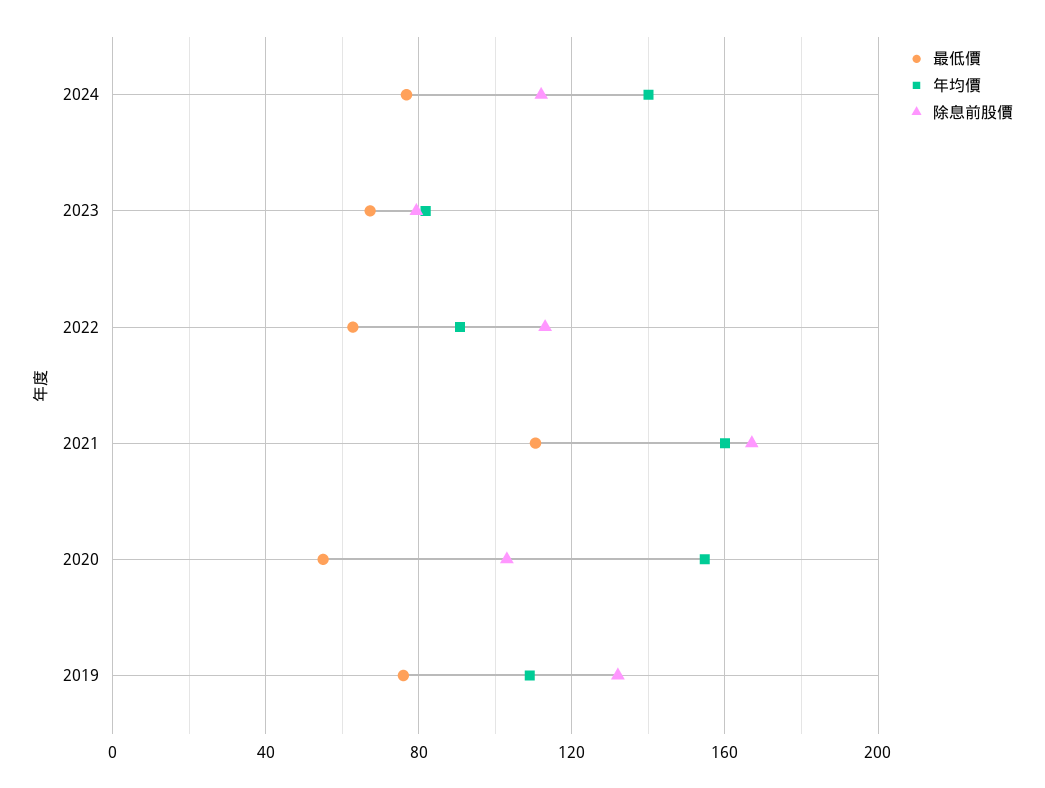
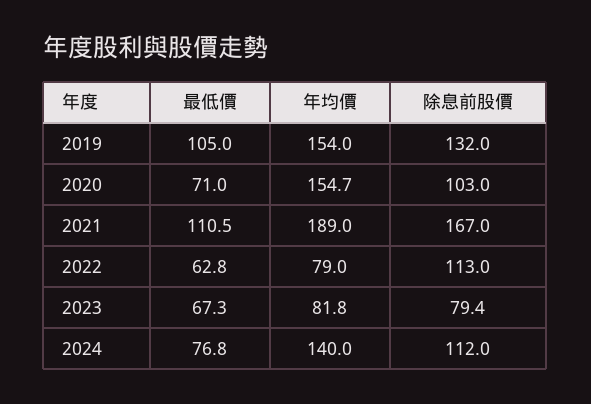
年均價, 2022: 90 -> 79
年均價, 2021: 160 -> 189
最低價, 2020: 55 -> 71
最低價, 2019: 75 -> 105
年均價, 2019: 110 -> 154

